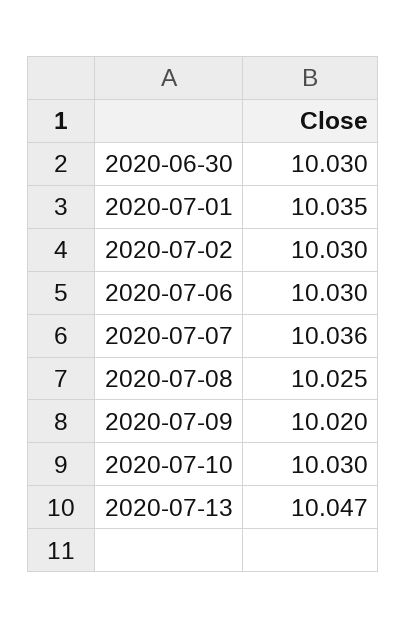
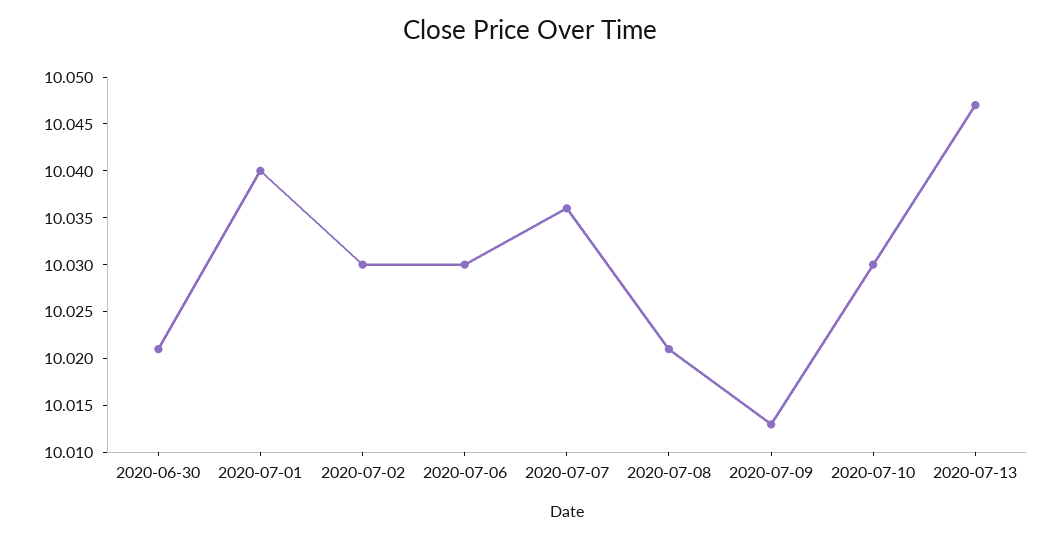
2020-06-30: 10.03 -> 10.021
2020-07-01: 10.035 -> 10.04
2020-07-08: 10.025 -> 10.021
2020-07-09: 10.02 -> 10.013

